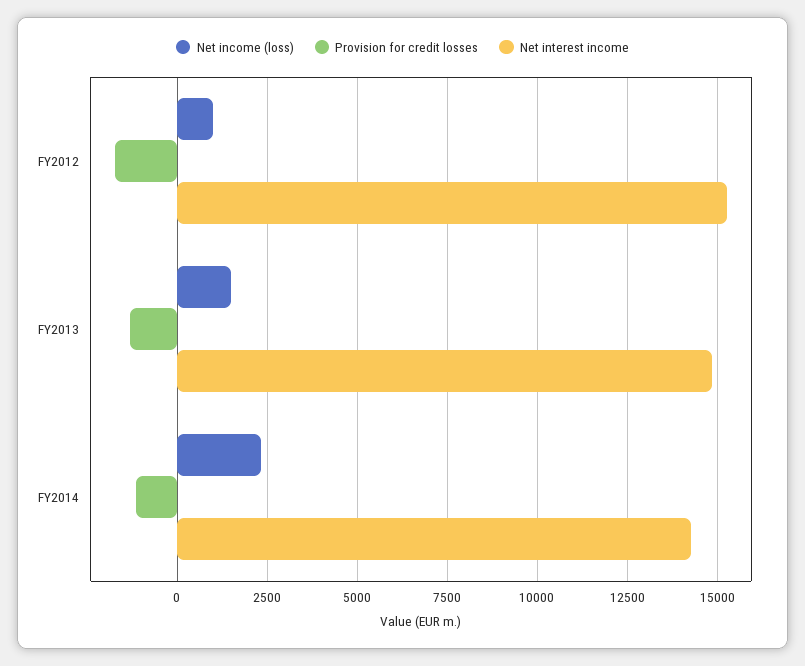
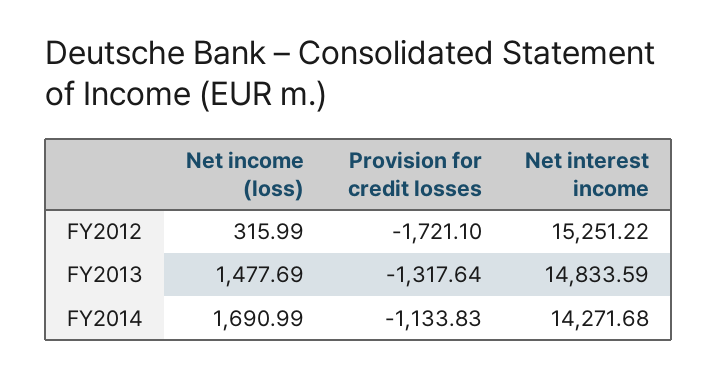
Net income (loss), FY2012: 1000 -> 315.99
Net income (loss), FY2014: 2250 -> 1690.99

